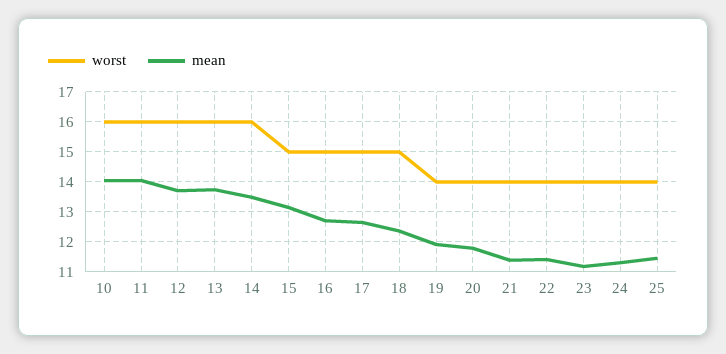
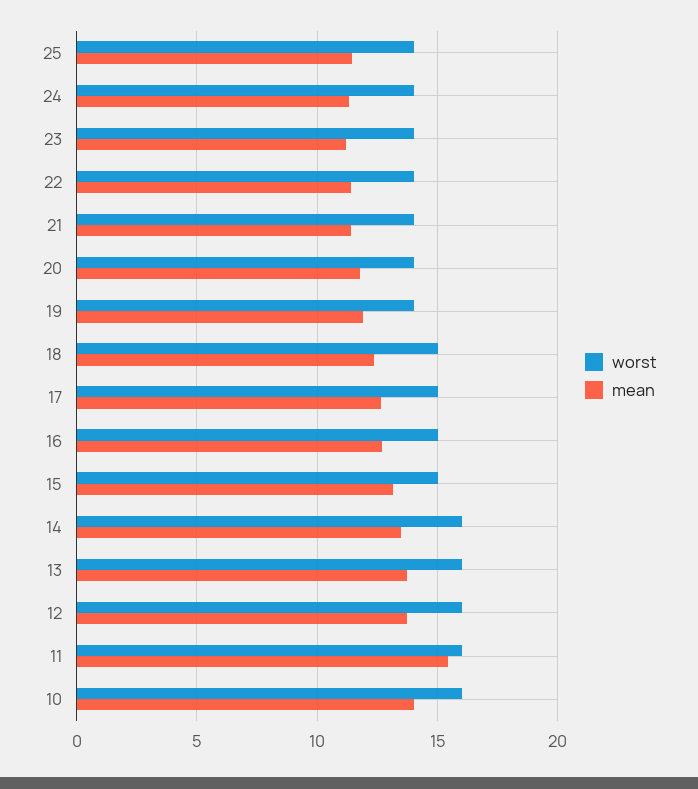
mean, 11: 14 -> 15.5

